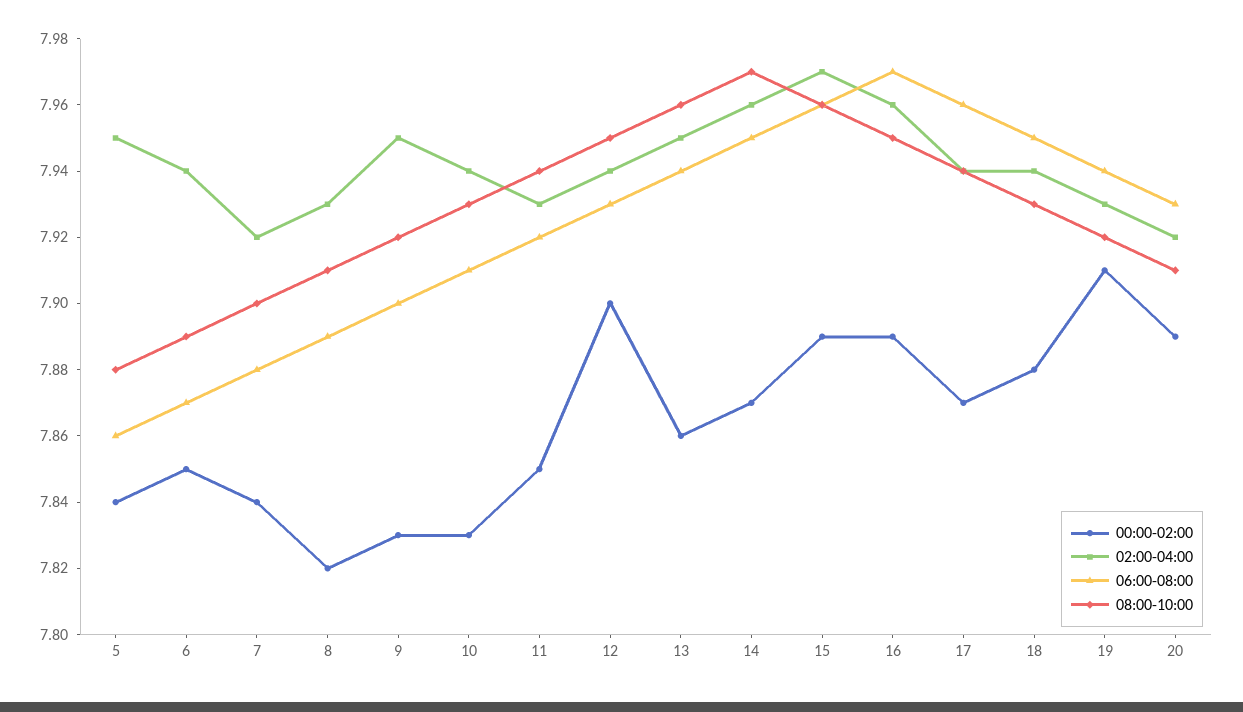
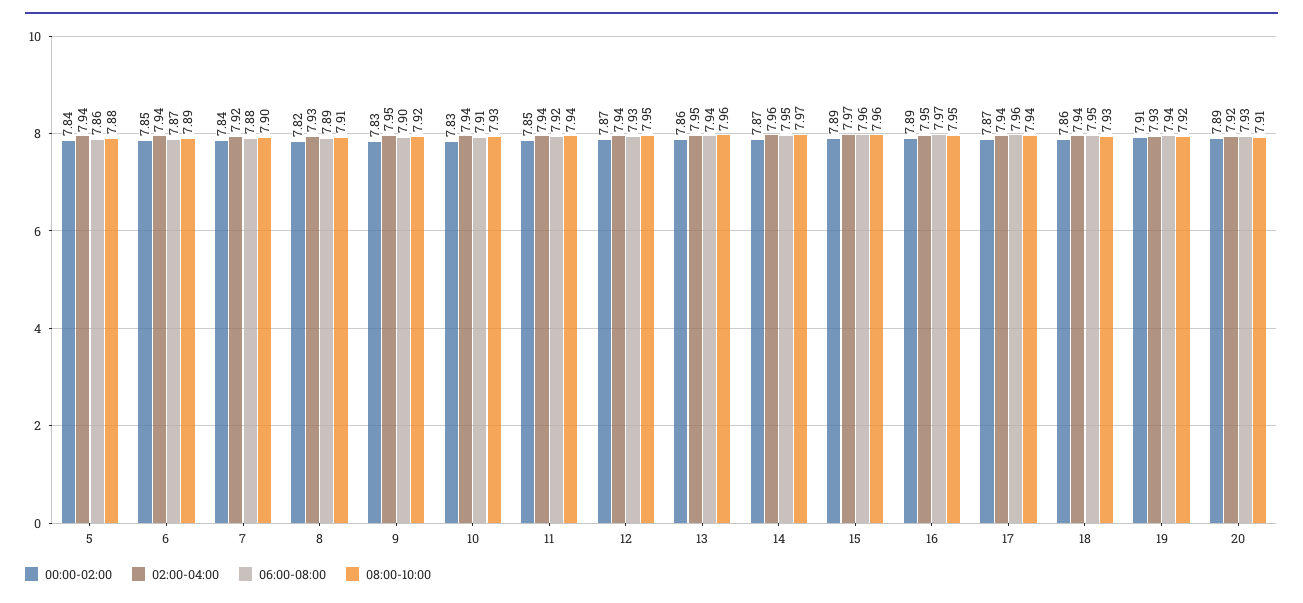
02:00-04:00, 5: 7.95 -> 7.94
02:00-04:00, 11: 7.93 -> 7.94
00:00-02:00, 12: 7.9 -> 7.87
02:00-04:00, 16: 7.96 -> 7.95
00:00-02:00, 18: 7.88 -> 7.86

